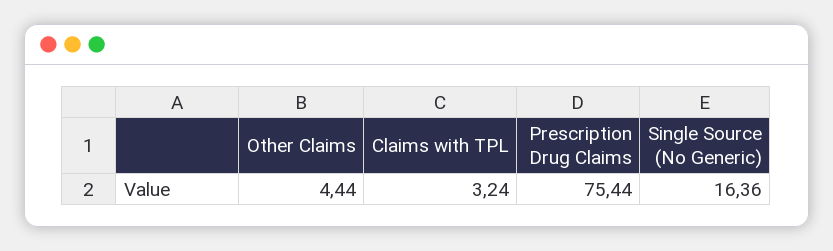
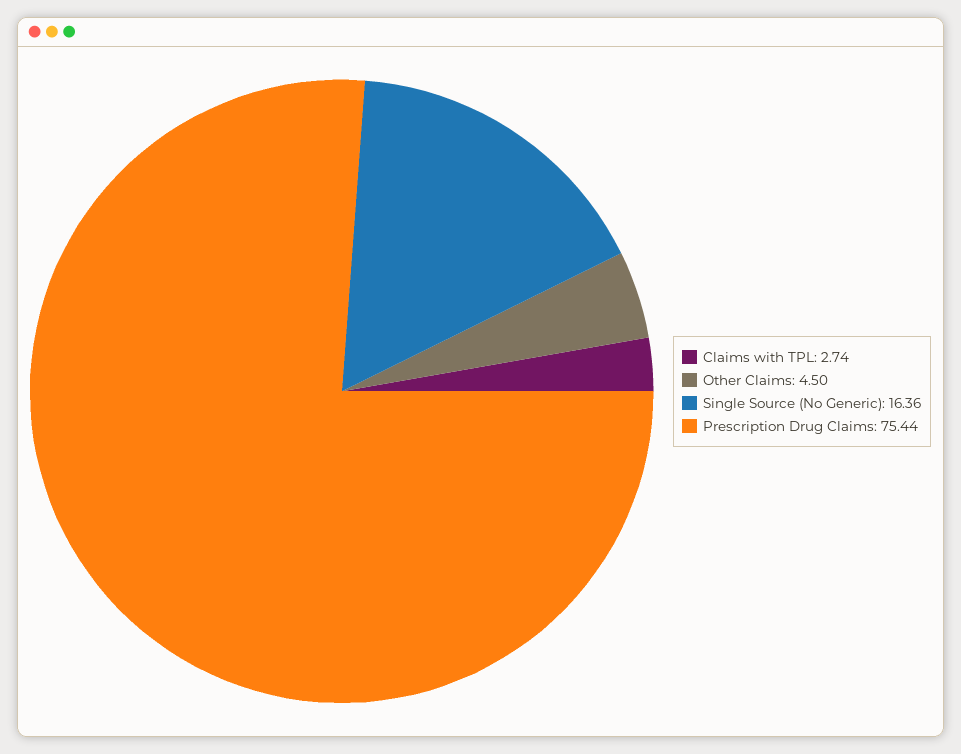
Other Claims: 4.44 -> 4.5
Claims with TPL: 3.24 -> 2.74

